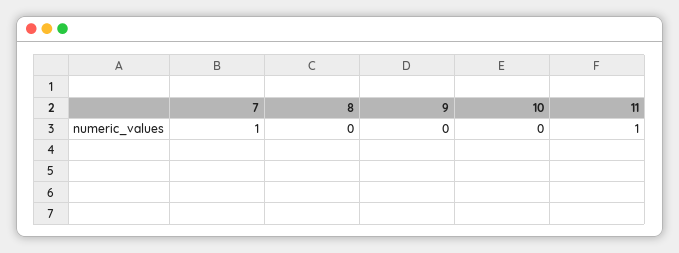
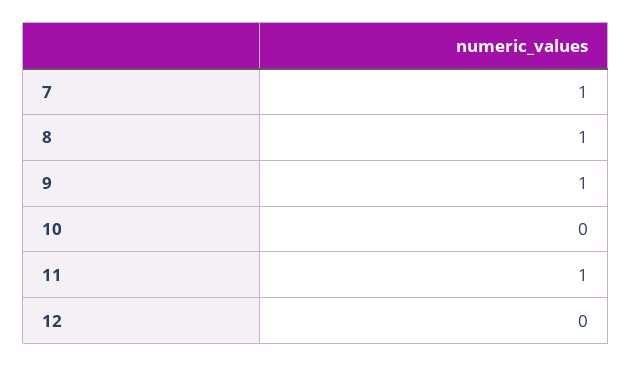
8: 0 -> 1
9: 0 -> 1
12: none -> 0

